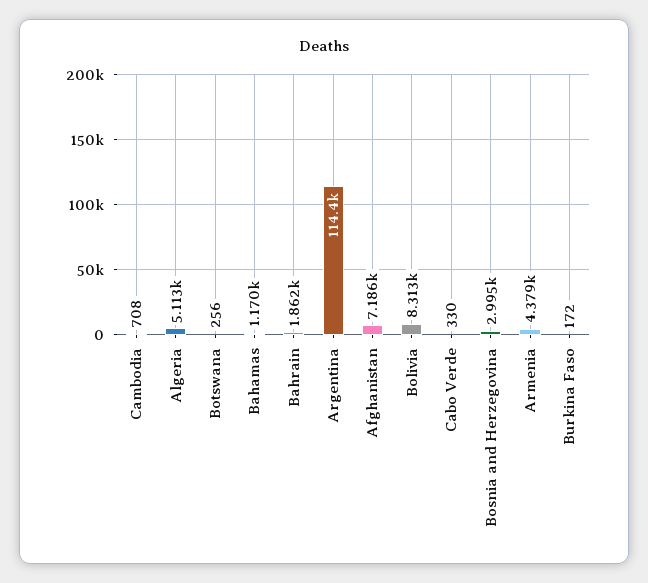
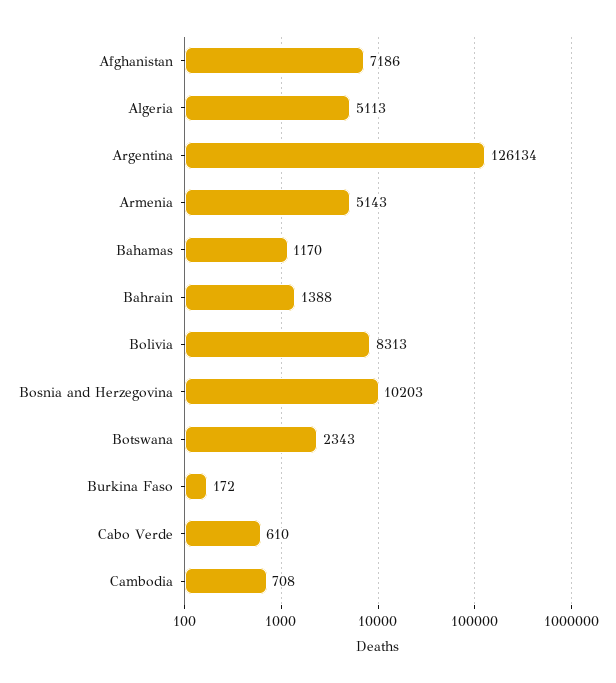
Botswana: 256 -> 2343
Bahrain: 1862 -> 1388
Argentina: 114400 -> 126134
Cabo Verde: 330 -> 610
Bosnia and Herzegovina: 2995 -> 10203
Armenia: 4379 -> 5143

